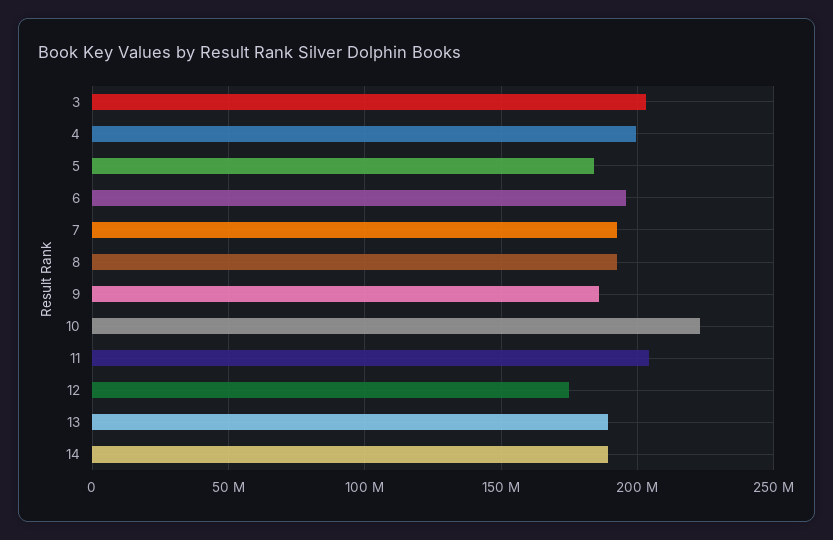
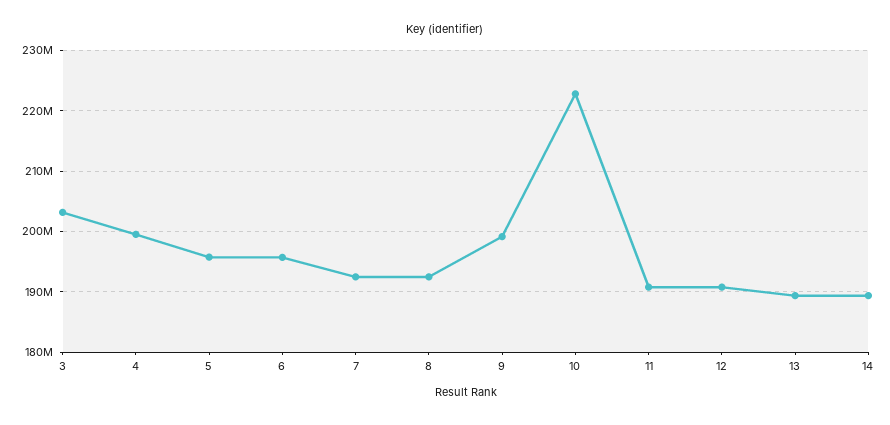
5: 185000000 -> 196000000
9: 185000000 -> 199000000
11: 205000000 -> 191000000
12: 175000000 -> 191000000

